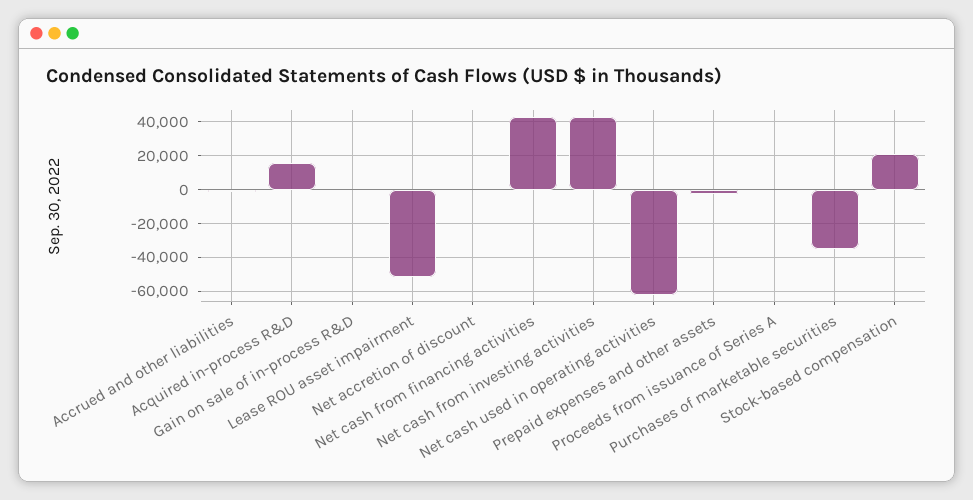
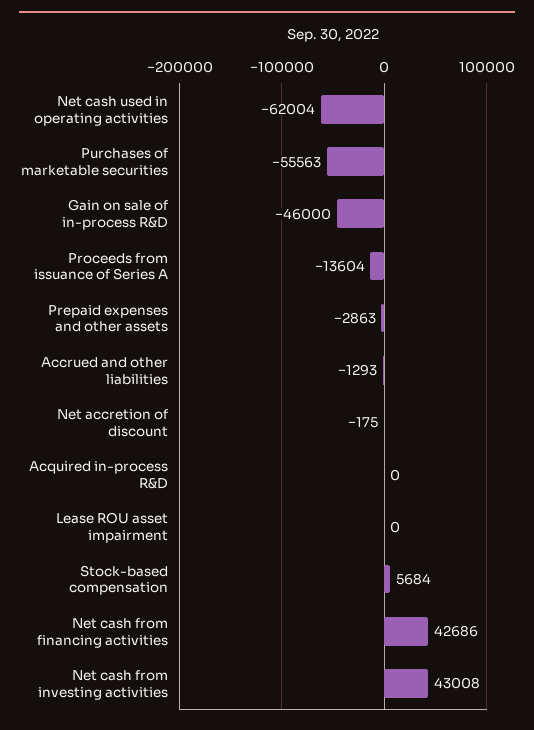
Acquired in-process R&D: 15000 -> 0
Gain on sale of in-process R&D: 0 -> -46000
Lease ROU asset impairment: -50000 -> 0
Proceeds from issuance of Series A: 0 -> -13604
Purchases of marketable securities: -35000 -> -55563
Stock-based compensation: 20000 -> 5684

